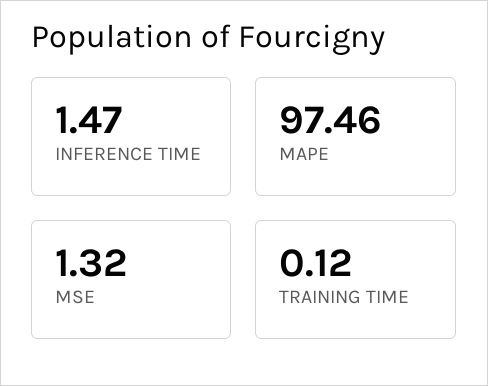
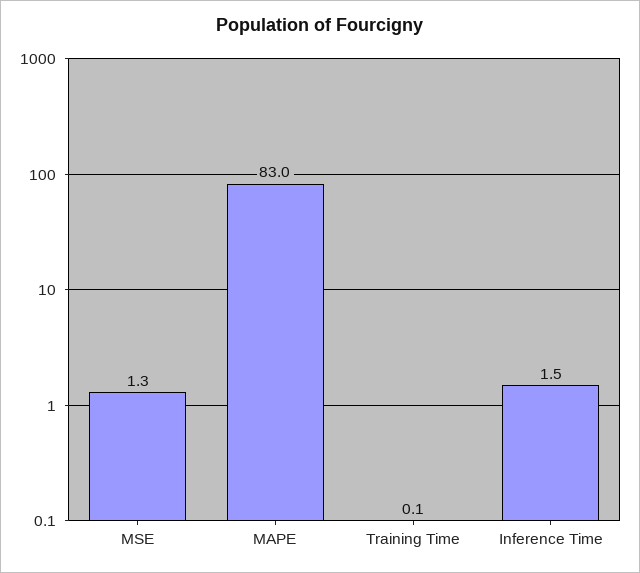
MAPE: 97.46 -> 83

